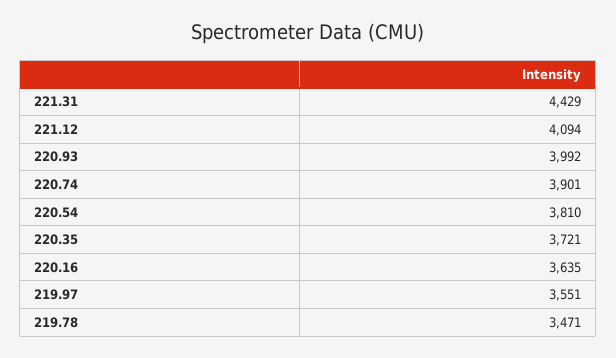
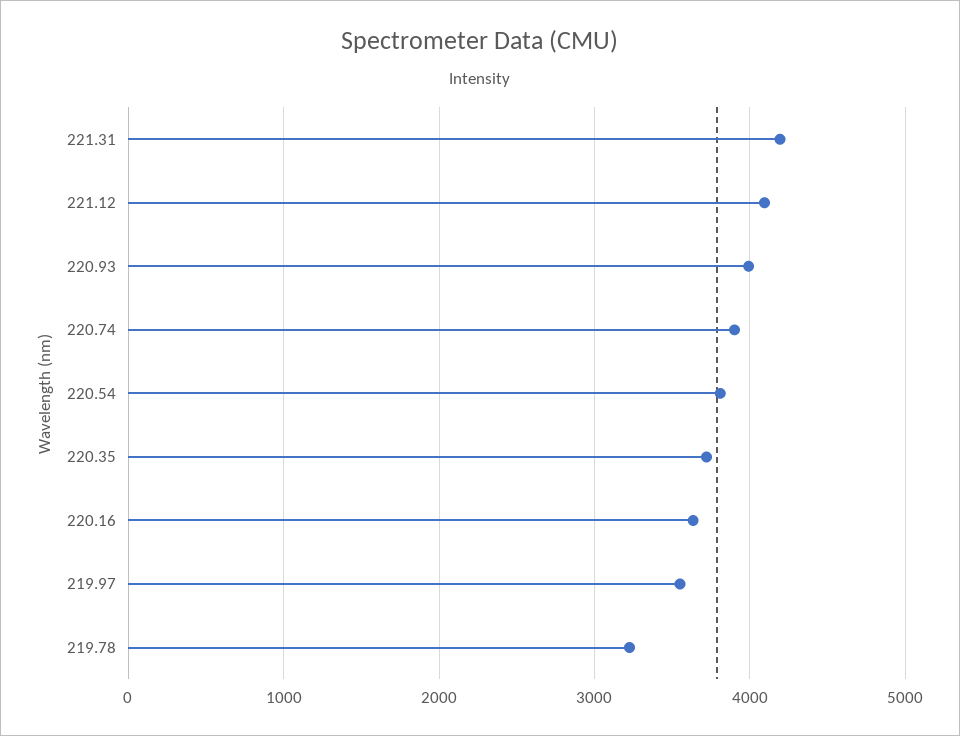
221.31: 4429 -> 4200
219.78: 3471 -> 3200

